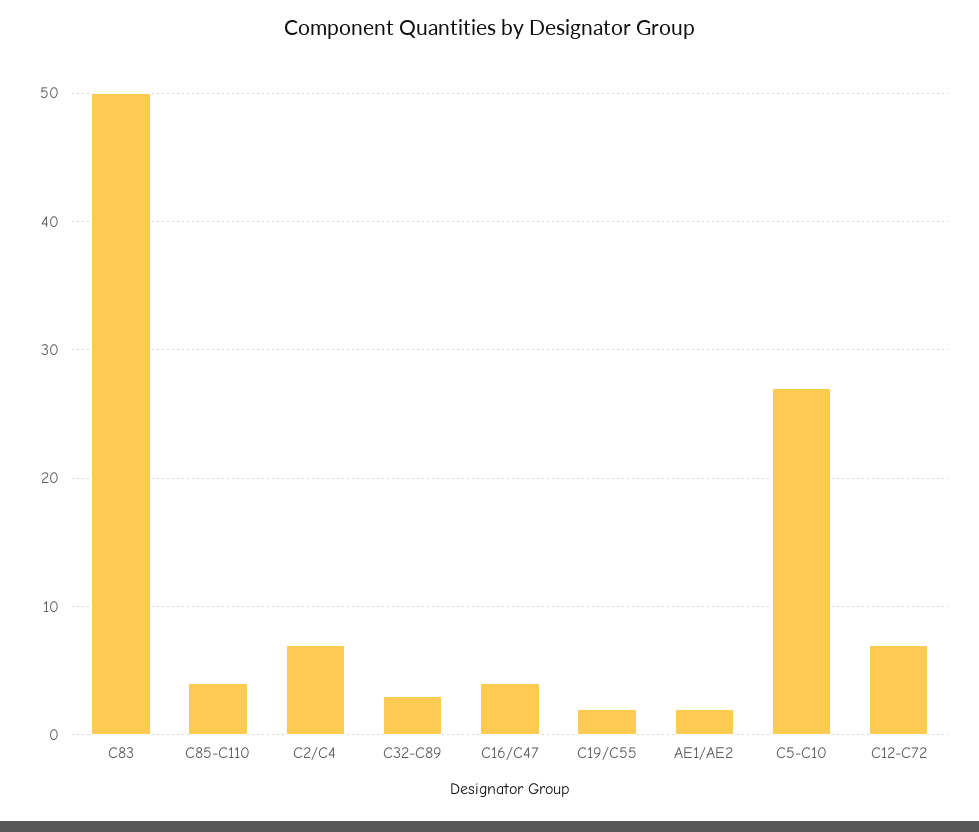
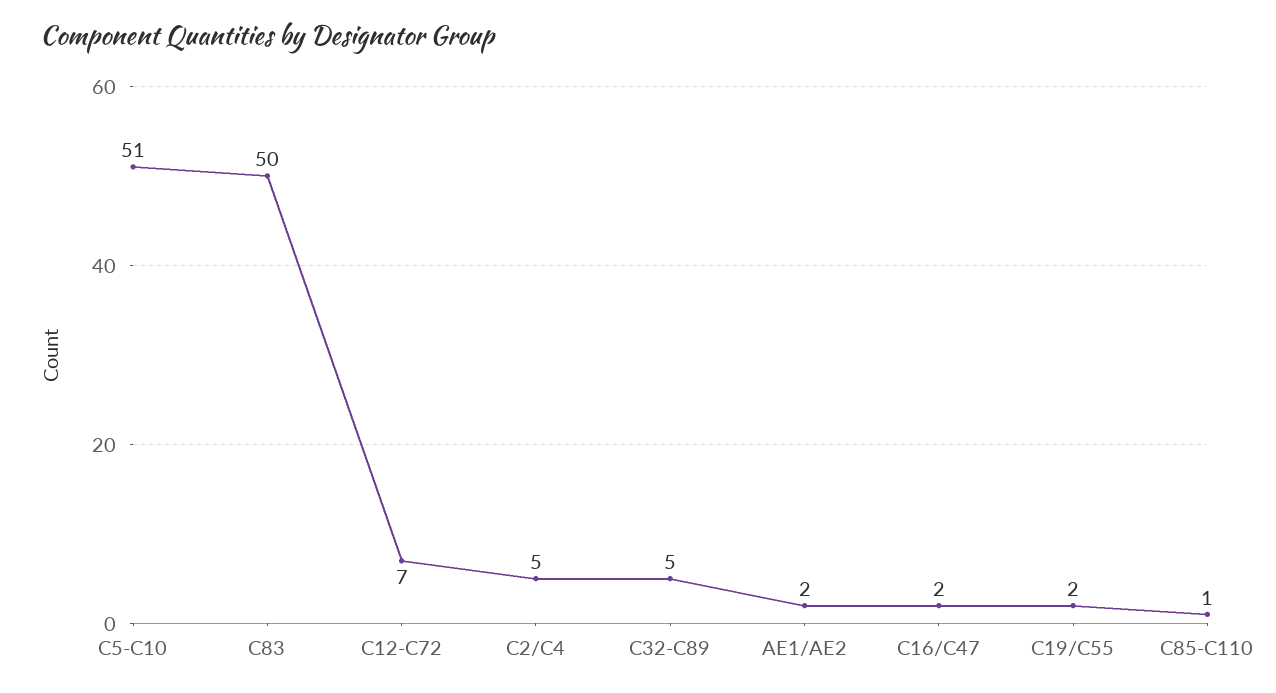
C85-C110: 4 -> 1
C2/C4: 7 -> 5
C32-C89: 3 -> 5
C16/C47: 4 -> 2
C5-C10: 27 -> 51

